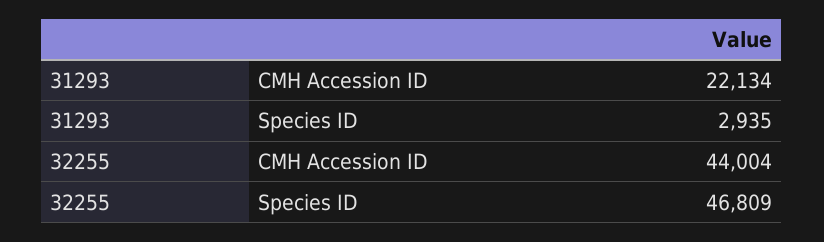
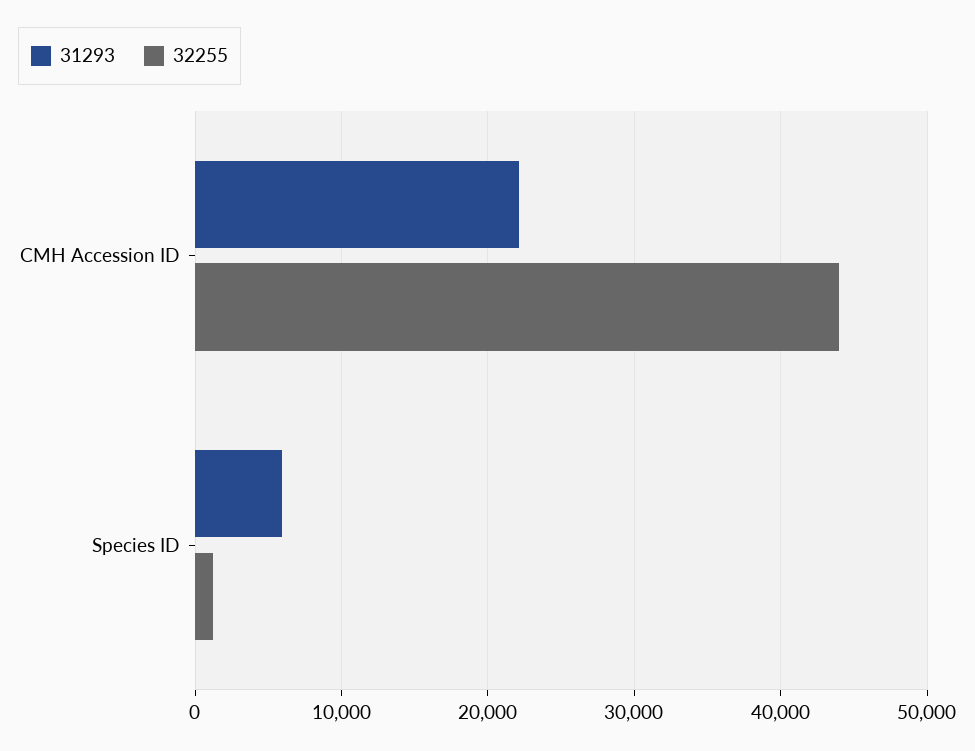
31293, Species ID: 2935 -> 6000
32255, Species ID: 46809 -> 1000

